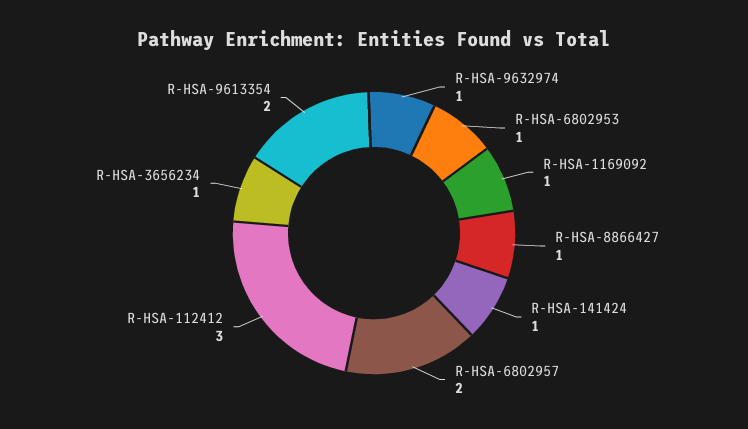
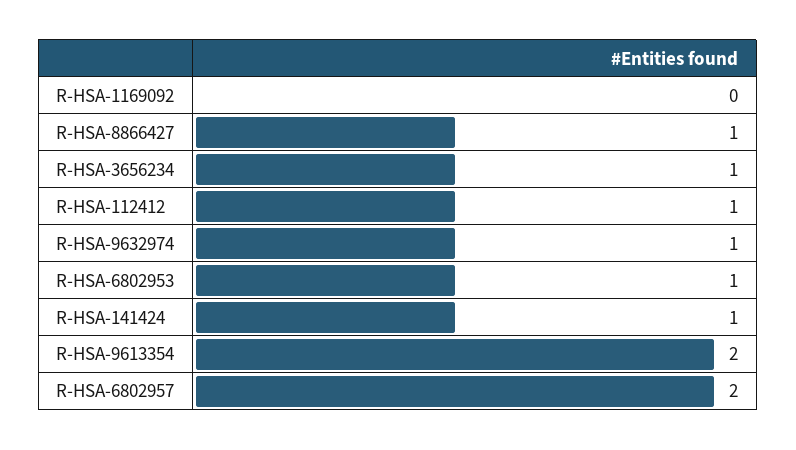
R-HSA-1169092: 1 -> 0
R-HSA-112412: 3 -> 1

